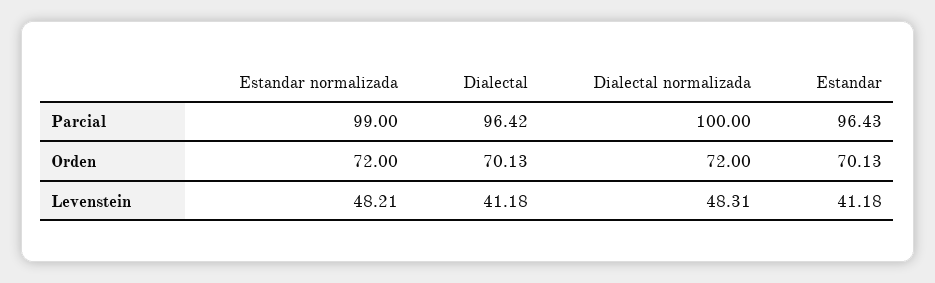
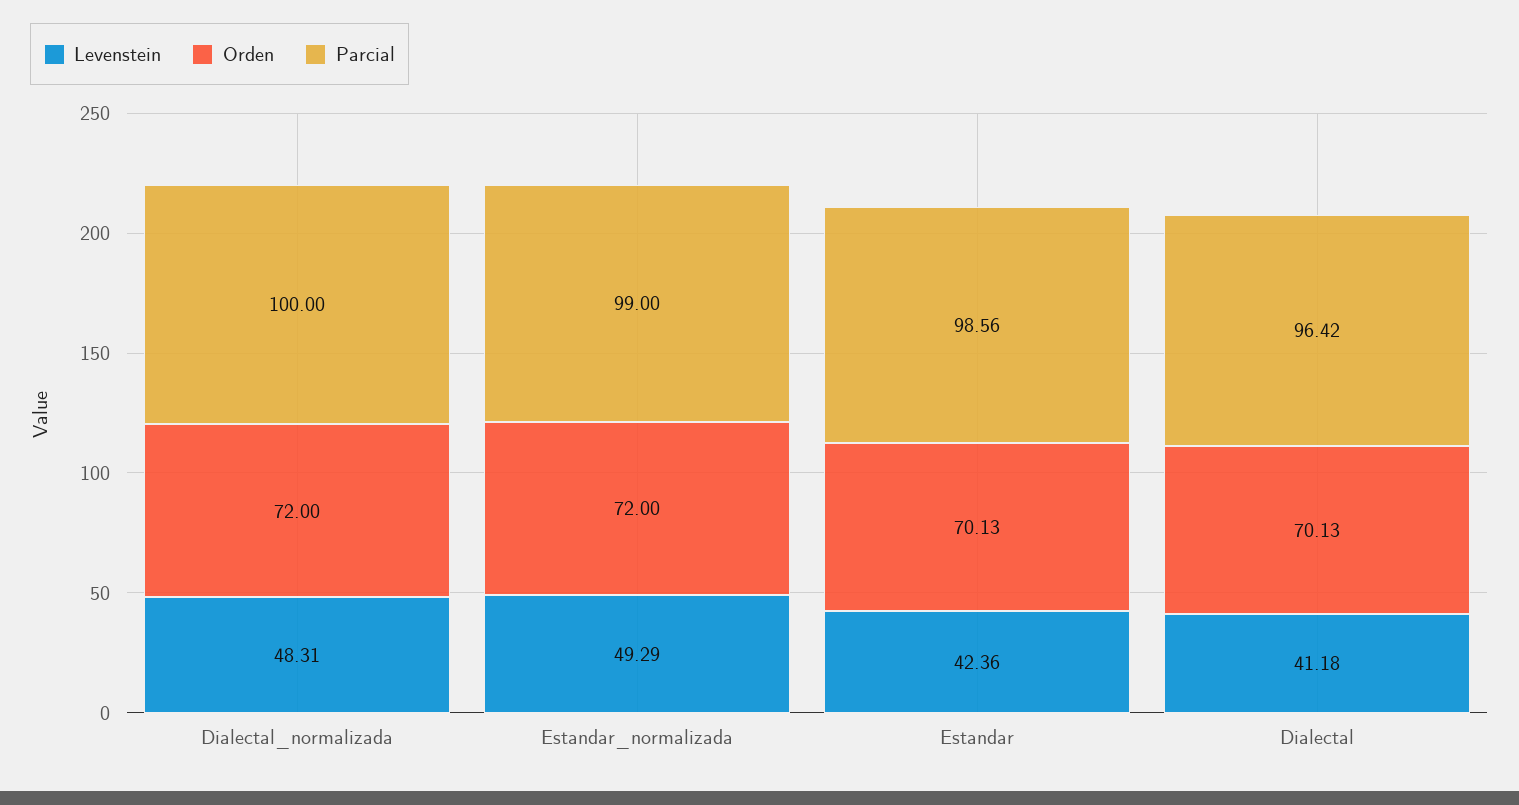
Parcial, Estandar: 96.43 -> 98.56
Levenstein, Estandar normalizada: 48.21 -> 49.29
Levenstein, Estandar: 41.18 -> 42.36

